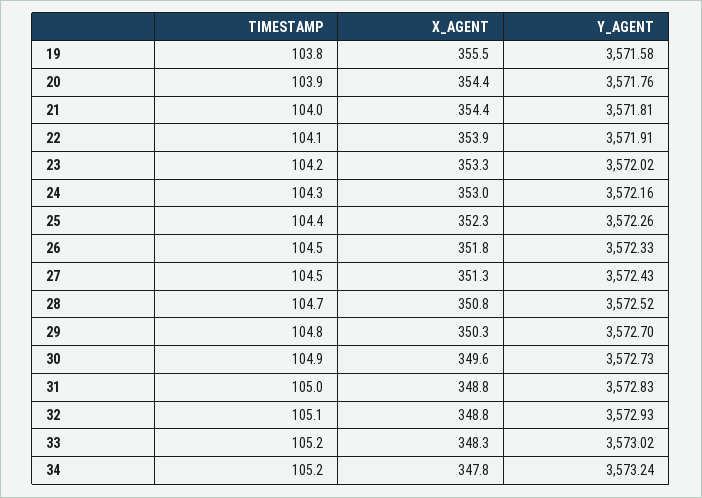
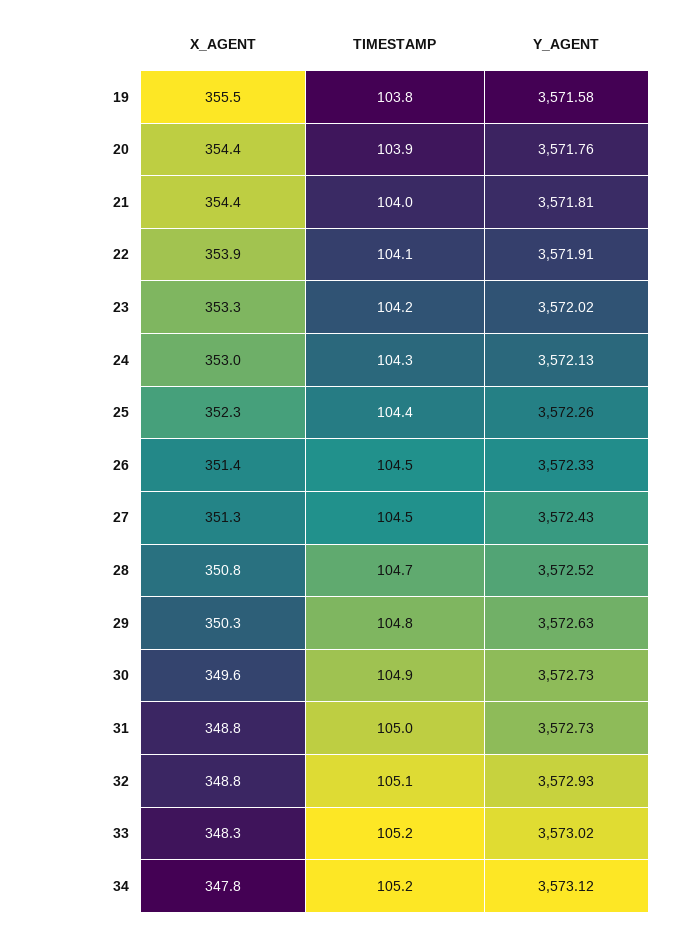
Y_AGENT, 24: 3572.16 -> 3572.13
X_AGENT, 26: 351.8 -> 351.4
Y_AGENT, 29: 3572.7 -> 3572.63
Y_AGENT, 31: 3572.83 -> 3572.73
Y_AGENT, 34: 3573.24 -> 3573.12

